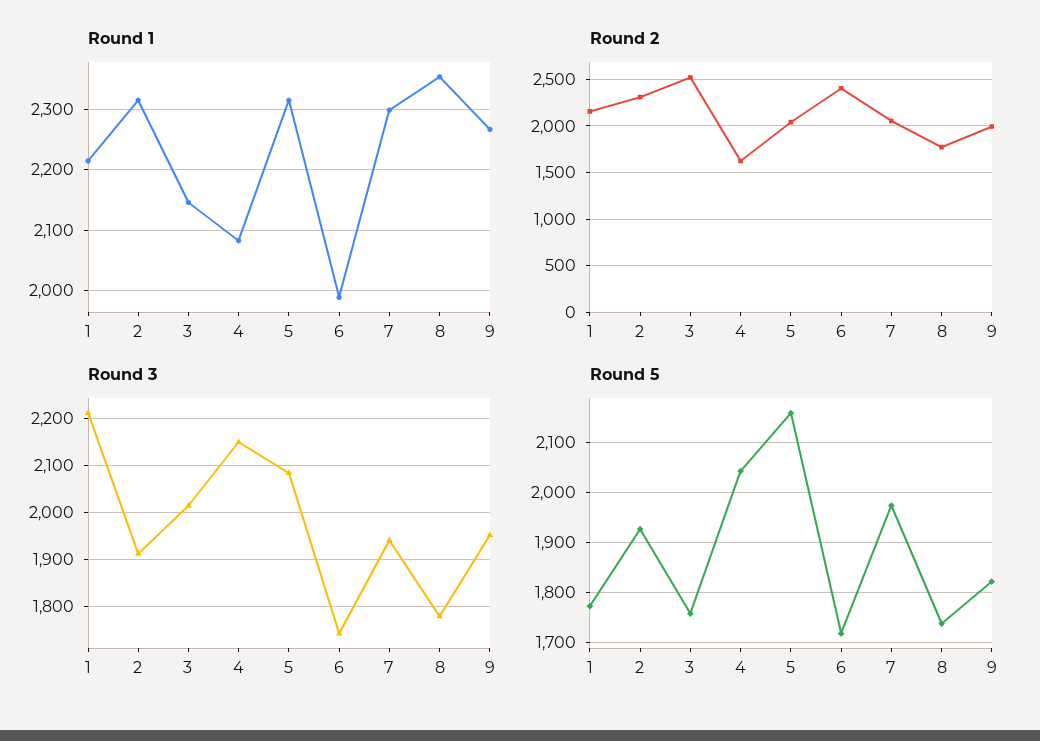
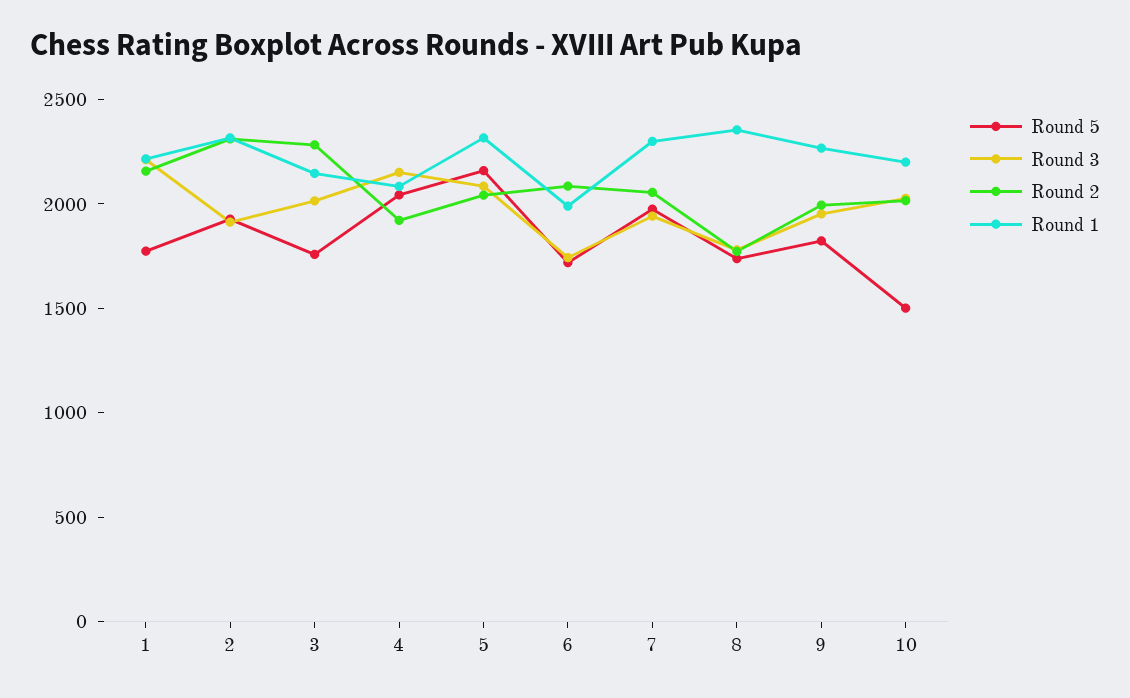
Round 2, 3: 2500 -> 2300
Round 2, 4: 1600 -> 1900
Round 2, 6: 2400 -> 2100
Round 5, 10: none -> 1500
Round 3, 10: none -> 2000
Round 2, 10: none -> 2000
Round 1, 10: none -> 2200

